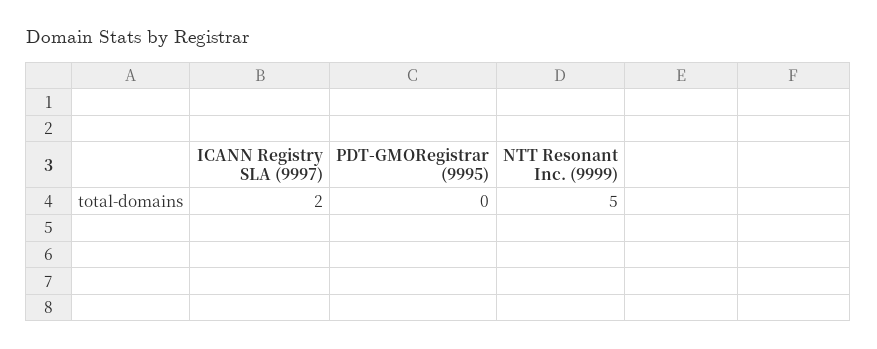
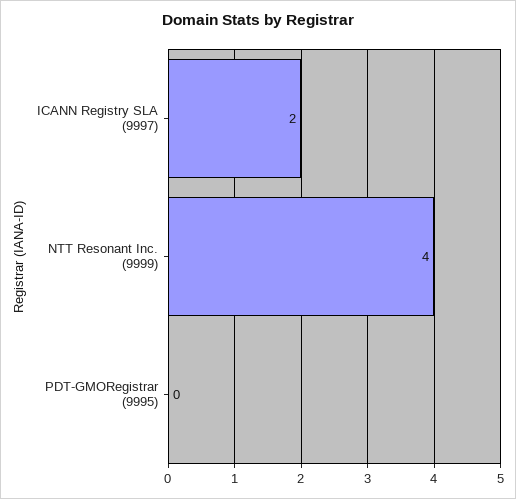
NTT Resonant Inc. (9999): 5 -> 4

